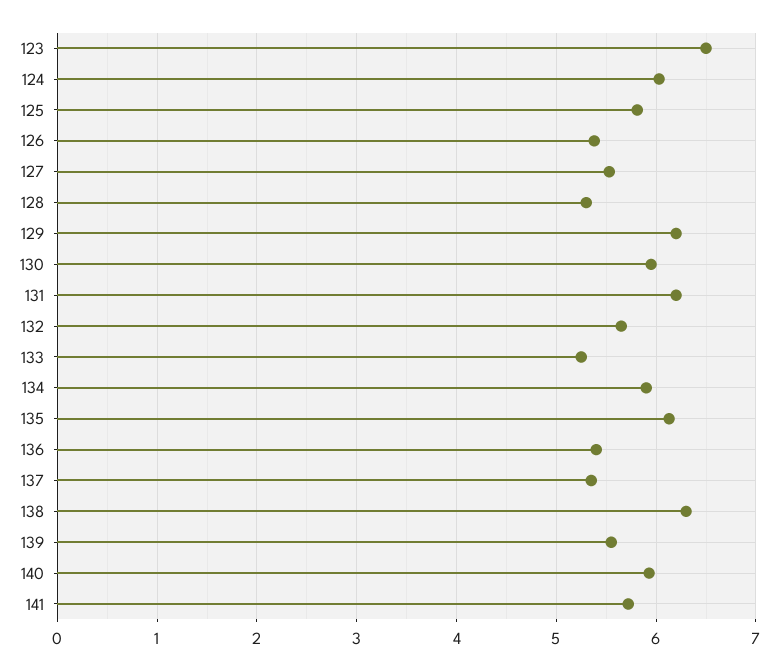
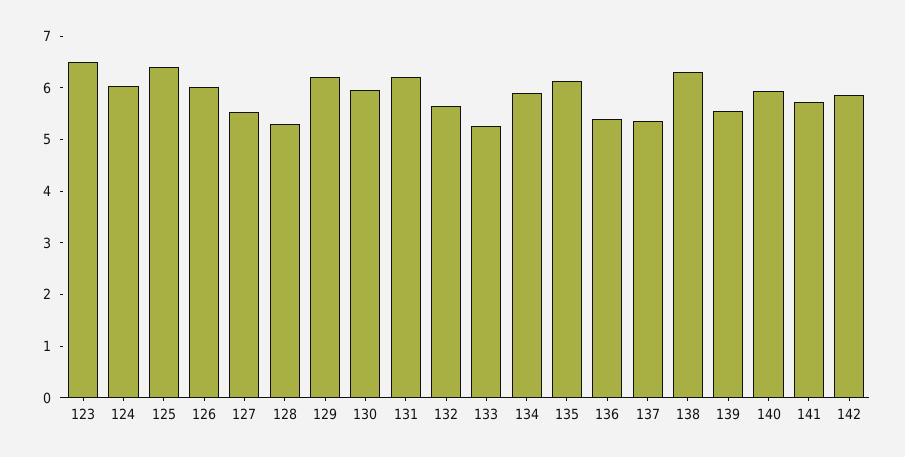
125: 5.8 -> 6.4
126: 5.4 -> 6
142: none -> 5.8

